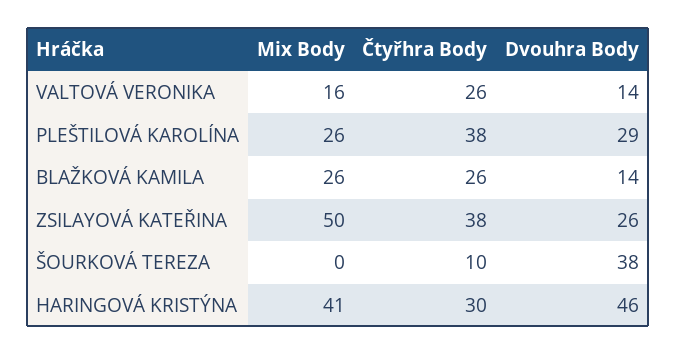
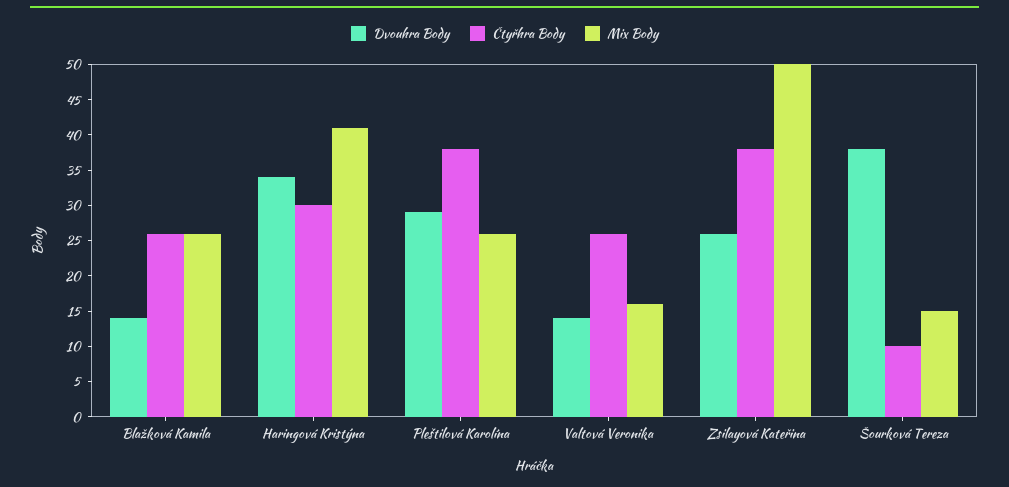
Mix Body, ŠOURKOVÁ TEREZA: 0 -> 15
Dvouhra Body, HARINGOVÁ KRISTÝNA: 46 -> 35

